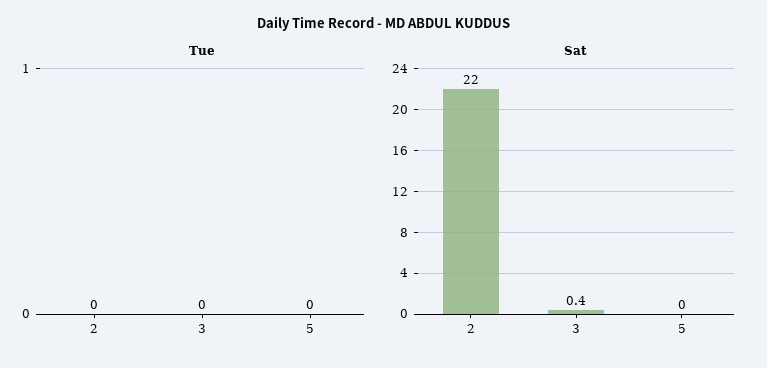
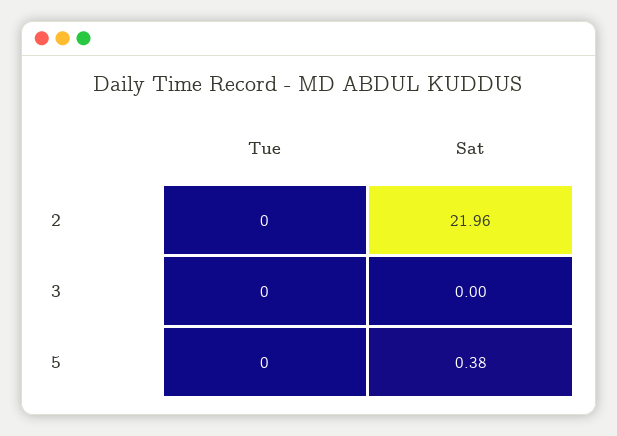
Sat, 3: 0.4 -> 0
Sat, 5: 0 -> 0.38

